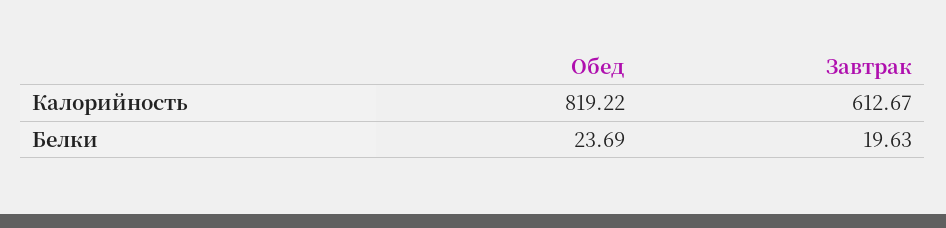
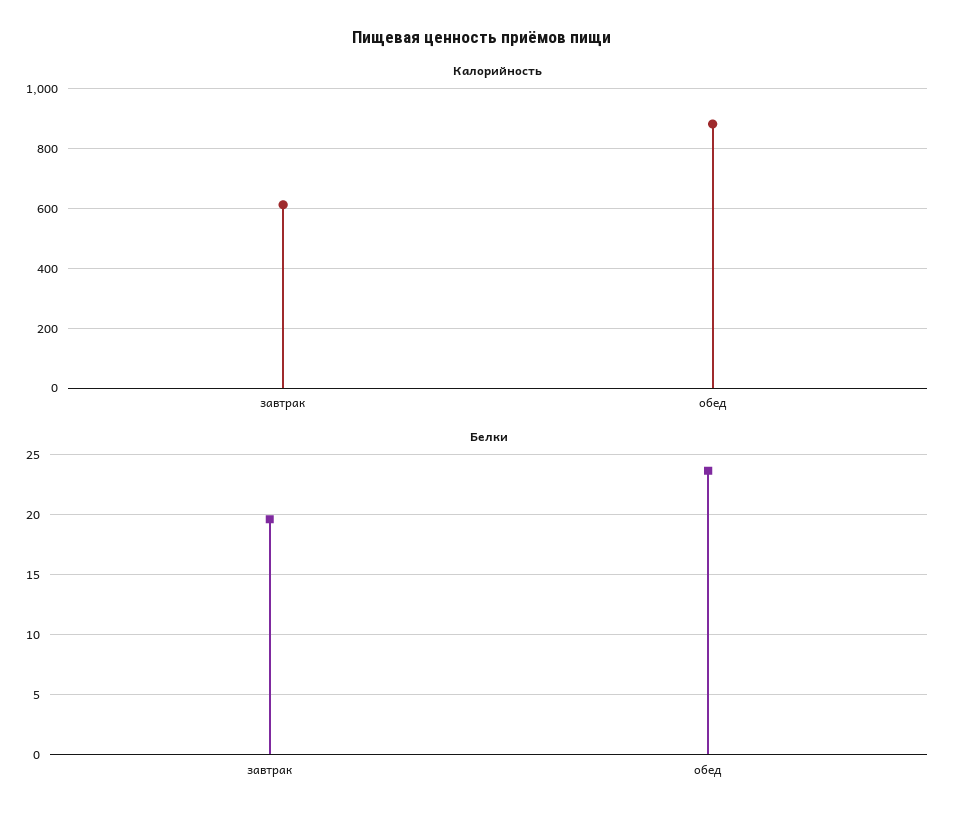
Калорийность, Обед: 819.22 -> 875

